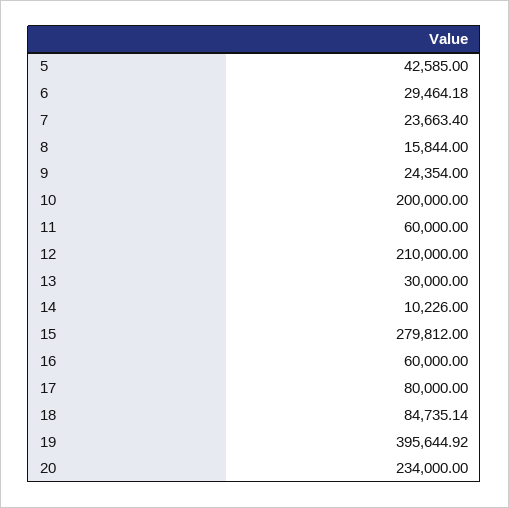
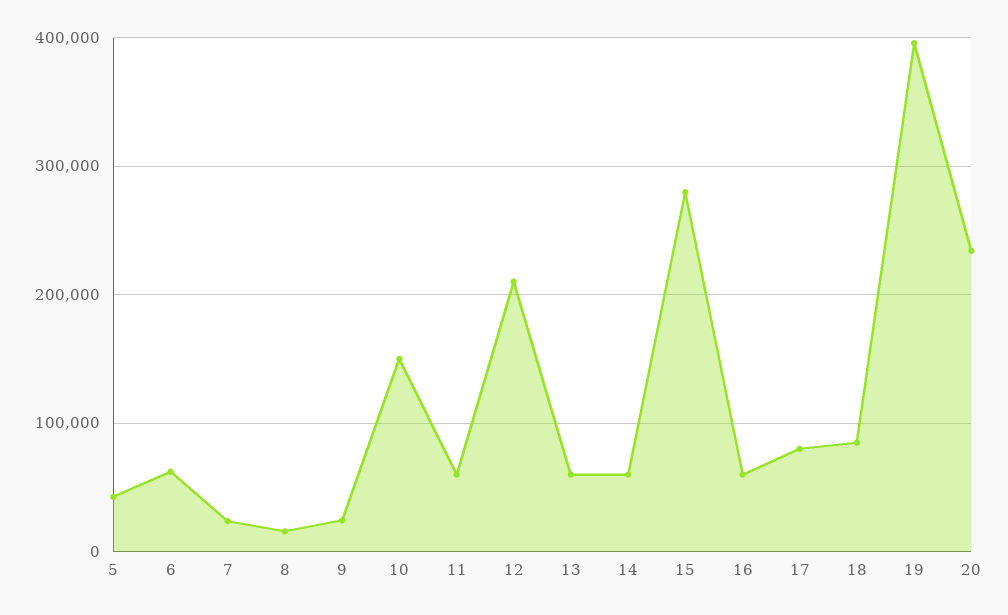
6: 29464.18 -> 60000
10: 200000 -> 150000
13: 30000 -> 60000
14: 10226 -> 60000

